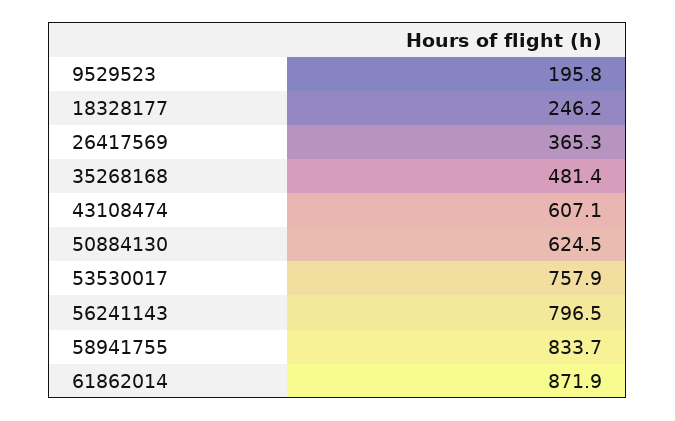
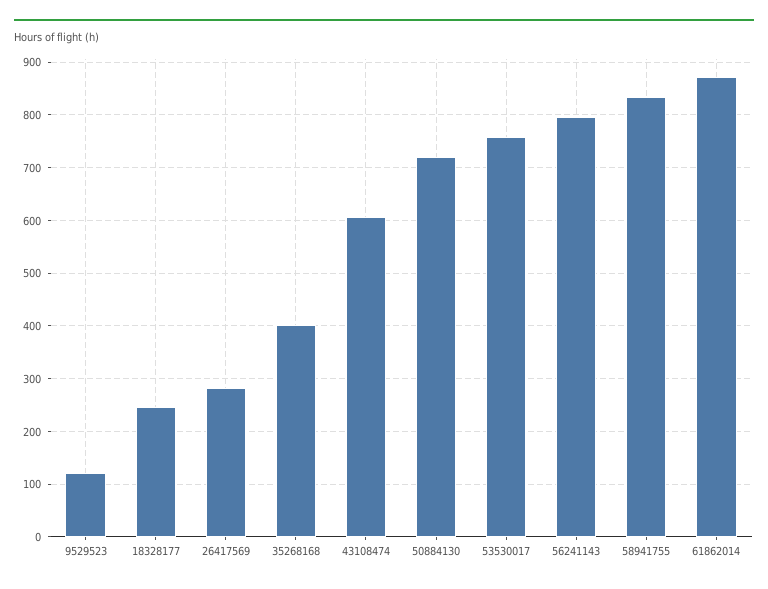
9529523: 195.8 -> 120
26417569: 365.3 -> 280
35268168: 481.4 -> 400
50884130: 624.5 -> 720

